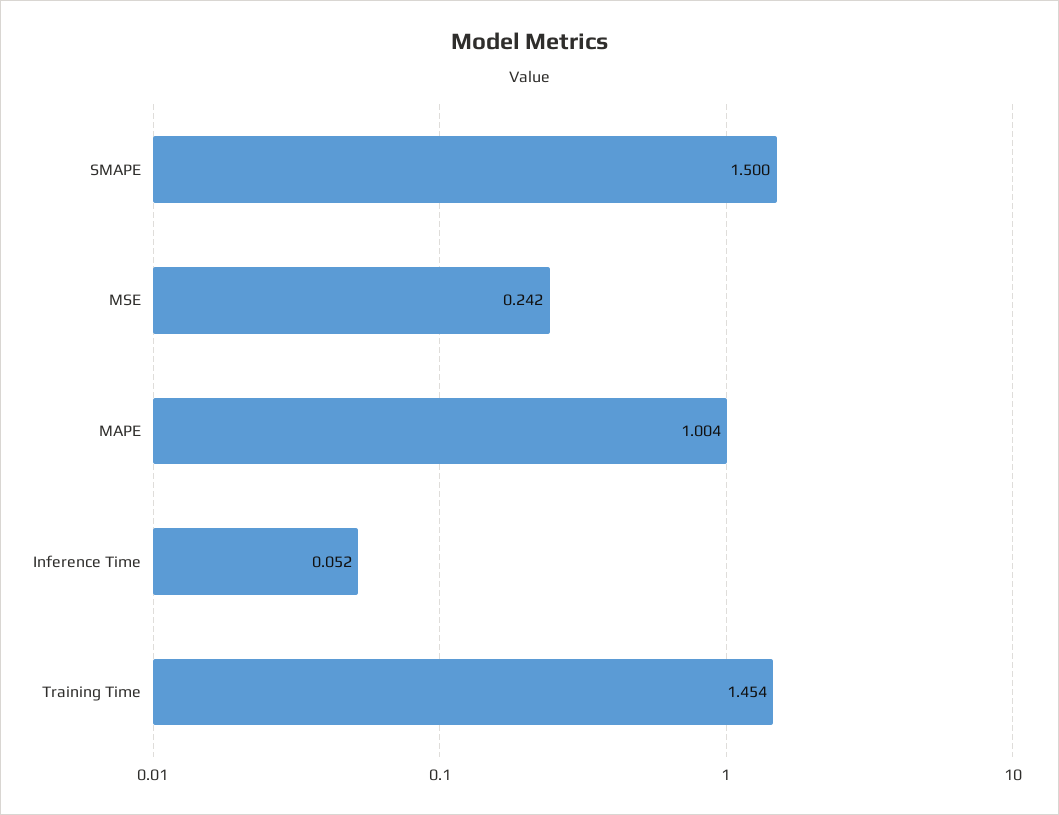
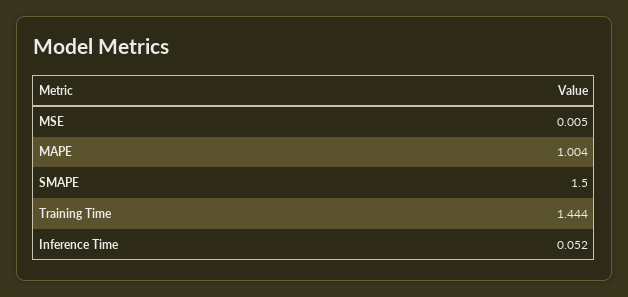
MSE: 0.242 -> 0.005
Training Time: 1.454 -> 1.444

